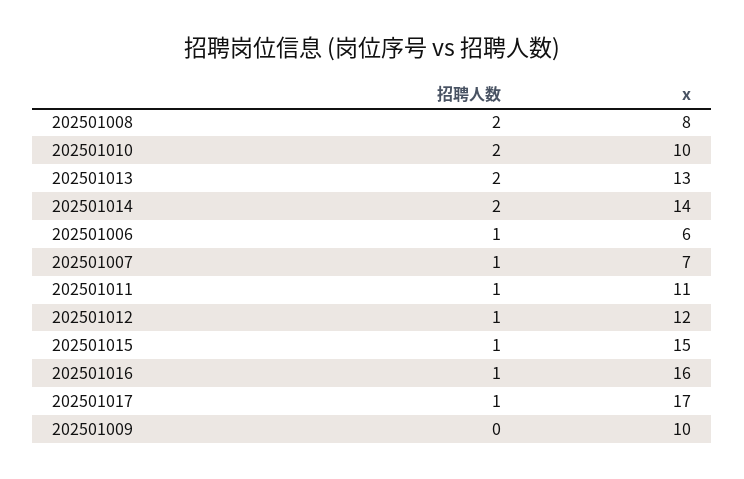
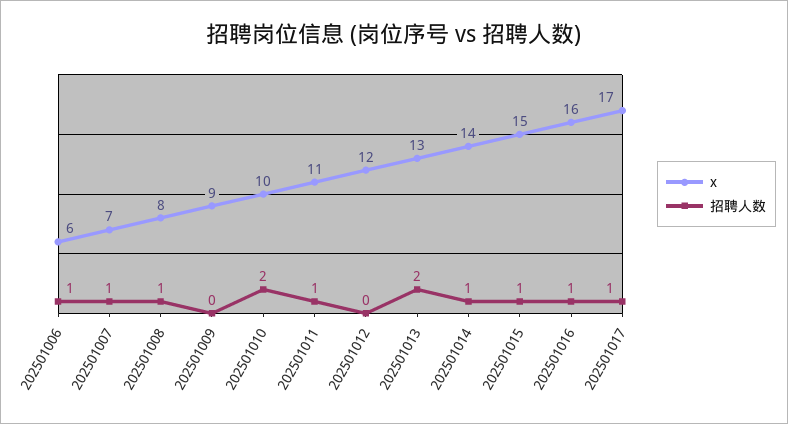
招聘人数, 202501008: 2 -> 1
招聘人数, 202501014: 2 -> 1
招聘人数, 202501012: 1 -> 0
x, 202501009: 10 -> 9

